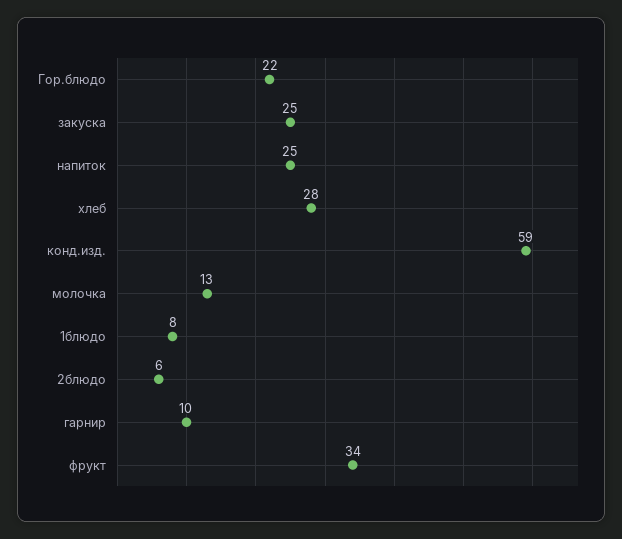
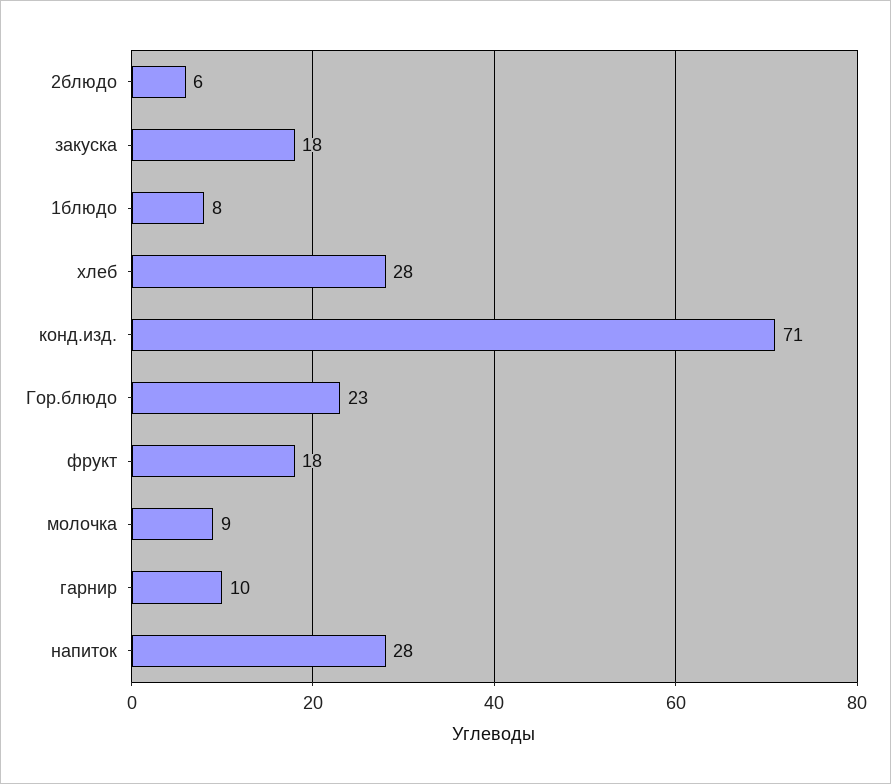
Гор.блюдо: 22 -> 23
закуска: 25 -> 18
напиток: 25 -> 28
конд.изд.: 59 -> 71
молочка: 13 -> 9
фрукт: 34 -> 18

